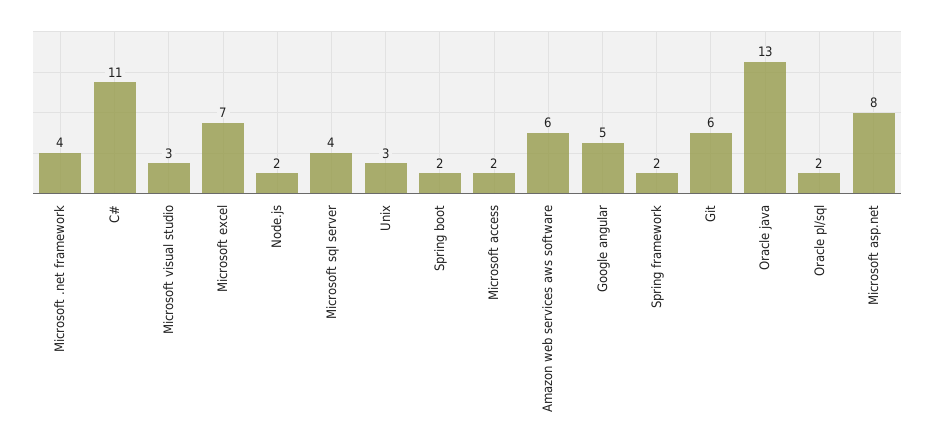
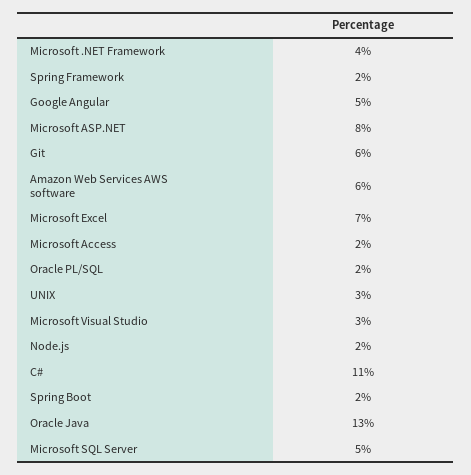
Microsoft sql server: 4 -> 5

